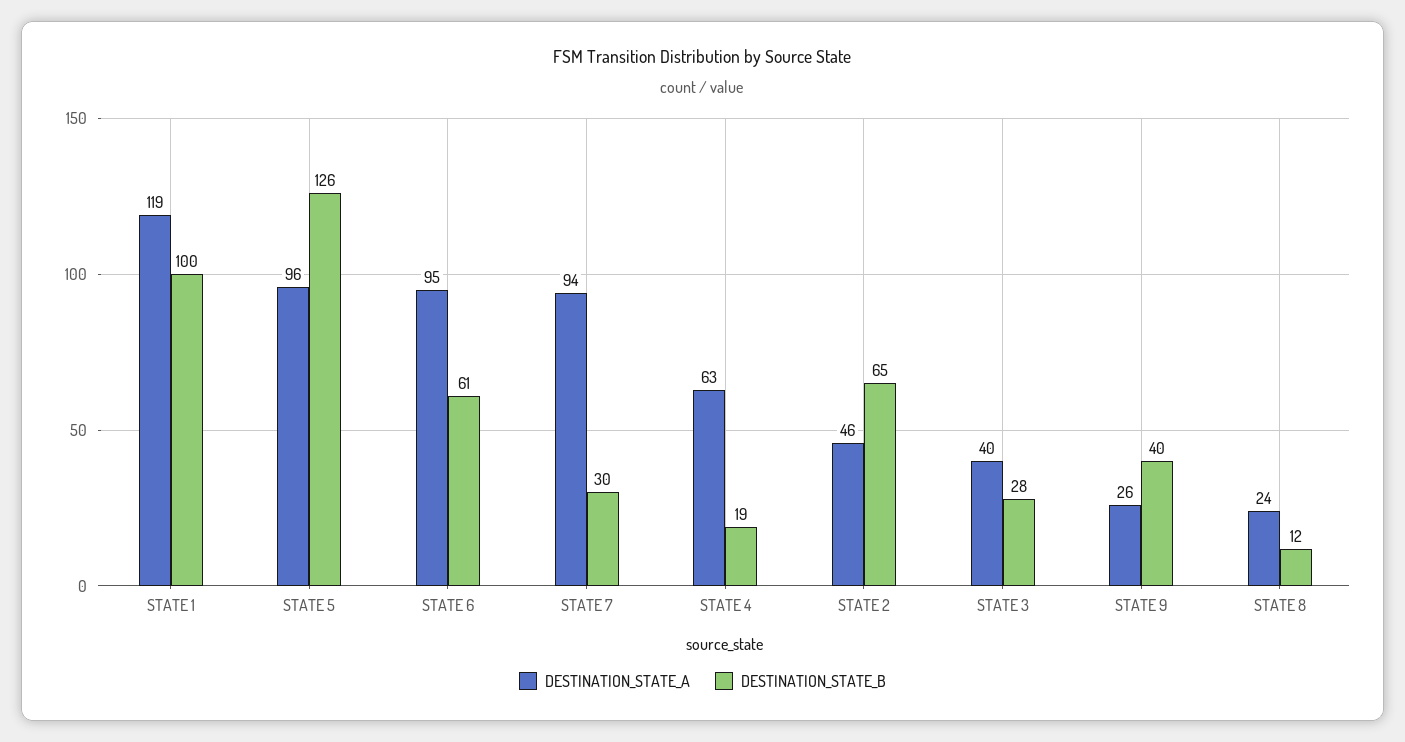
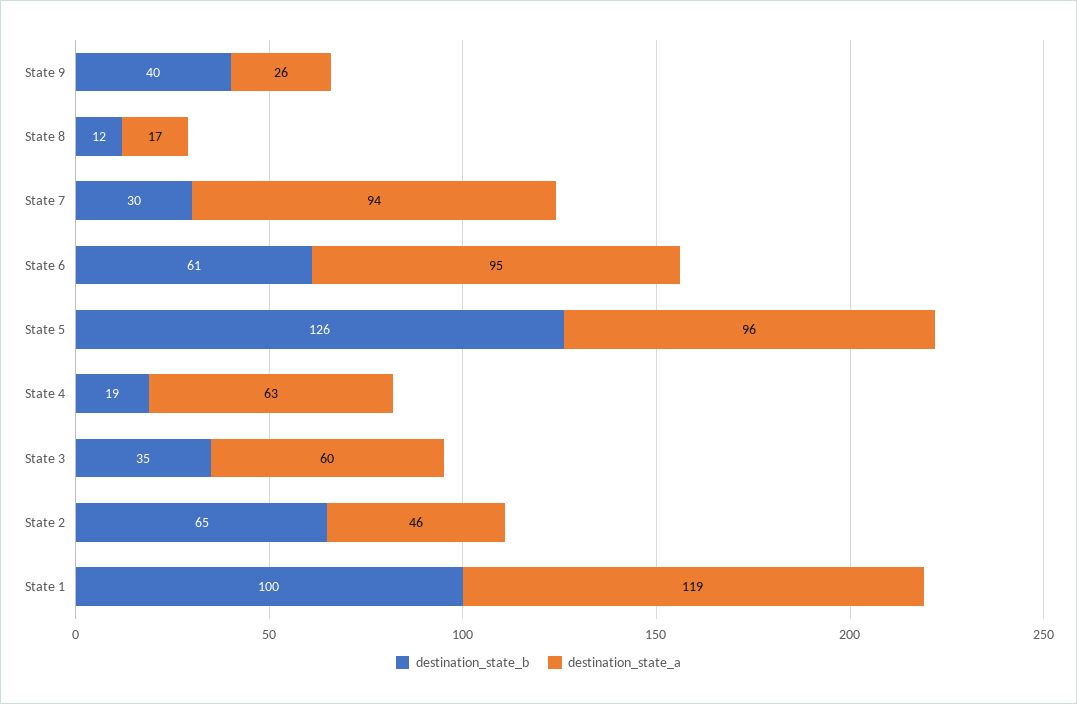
DESTINATION_STATE_A, STATE 3: 40 -> 60
DESTINATION_STATE_B, STATE 3: 28 -> 35
DESTINATION_STATE_A, STATE 8: 24 -> 17

